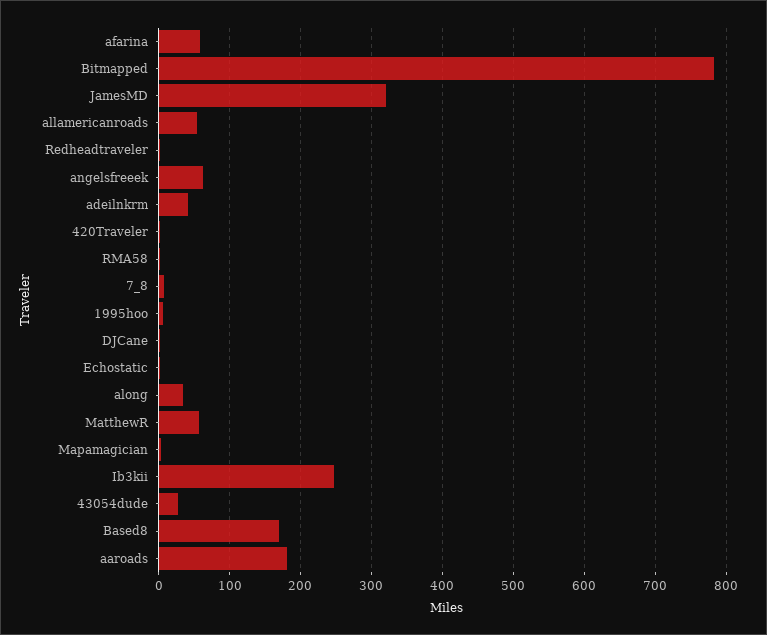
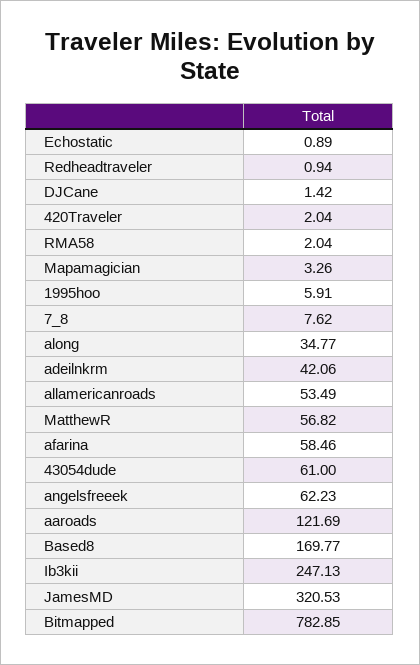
43054dude: 30 -> 61
aaroads: 180 -> 121.69

